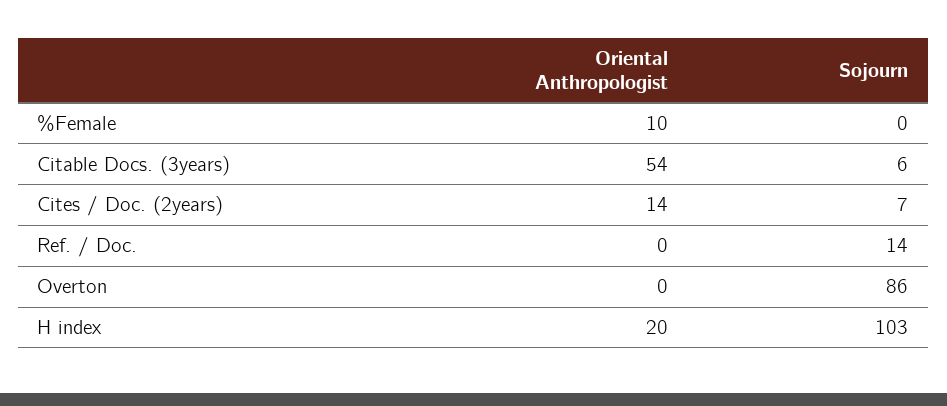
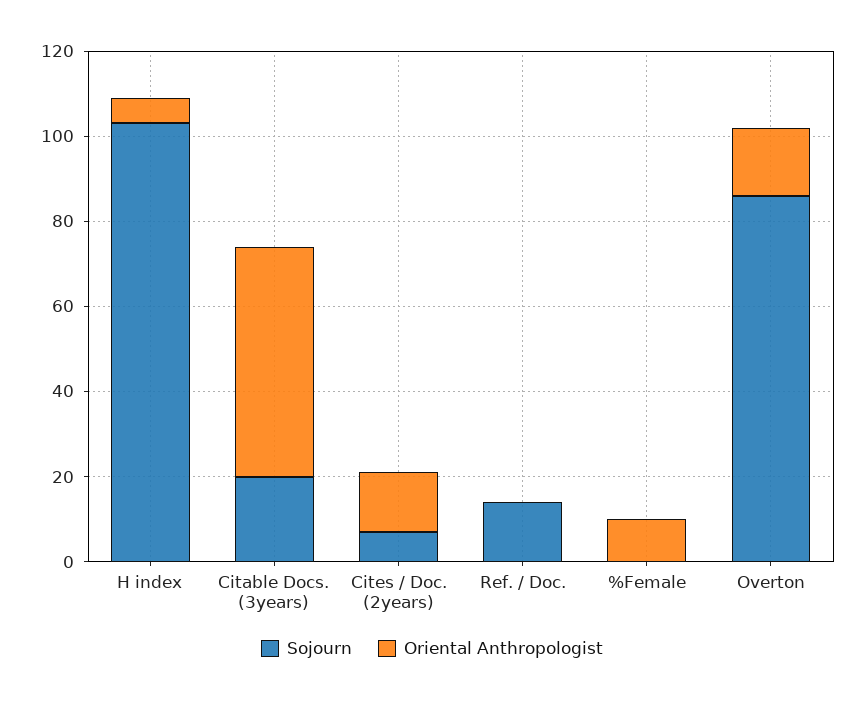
Sojourn, Citable Docs. (3years): 6 -> 20
Oriental Anthropologist, Overton: 0 -> 15
Oriental Anthropologist, H index: 20 -> 5

